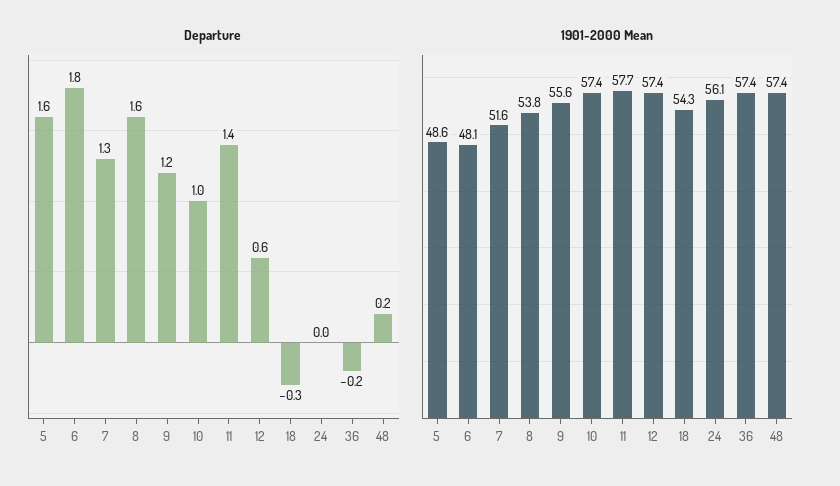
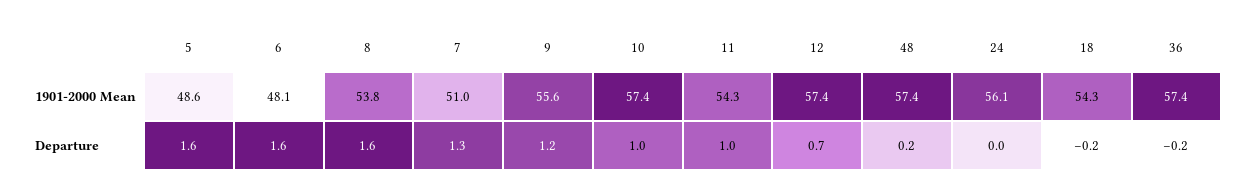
Departure, 6: 1.8 -> 1.6
Departure, 11: 1.4 -> 1
Departure, 12: 0.6 -> 0.7
Departure, 18: -0.3 -> -0.2
1901-2000 Mean, 7: 51.6 -> 51
1901-2000 Mean, 11: 57.7 -> 54.3

